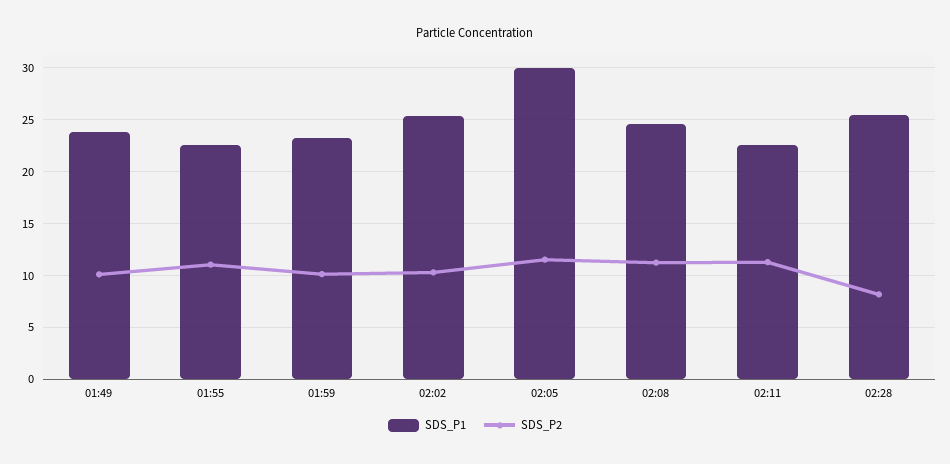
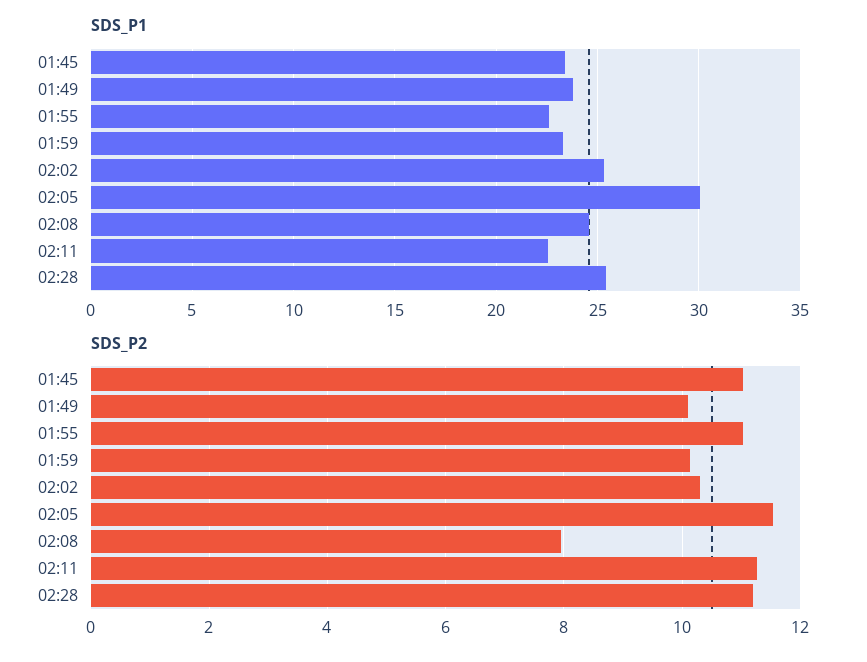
SDS_P2, 02:08: 11 -> 8
SDS_P2, 02:28: 8 -> 11.2
SDS_P1, 01:45: none -> 23.5
SDS_P2, 01:45: none -> 11

